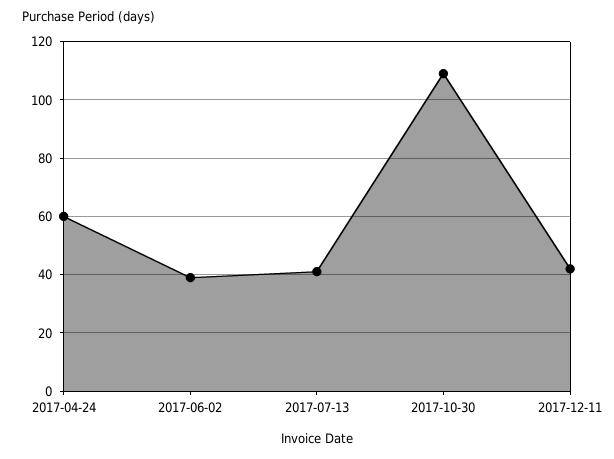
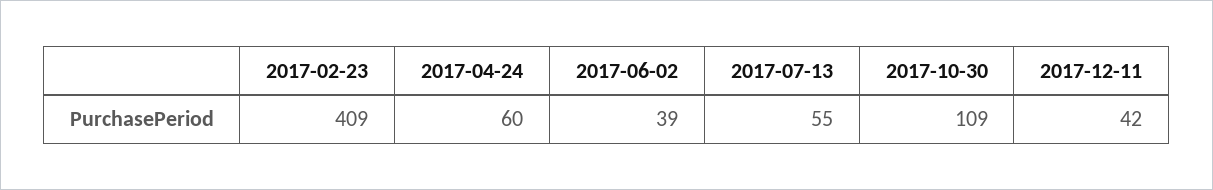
2017-07-13: 40 -> 55
2017-02-23: none -> 409

